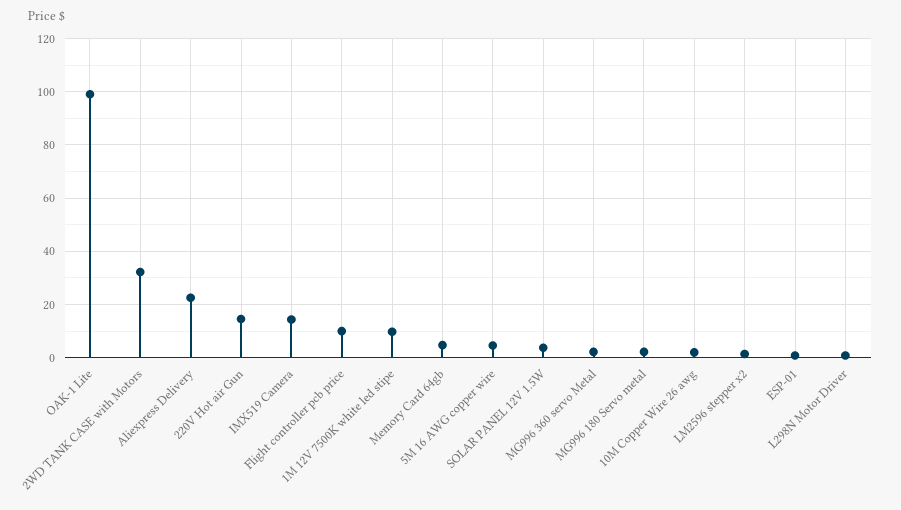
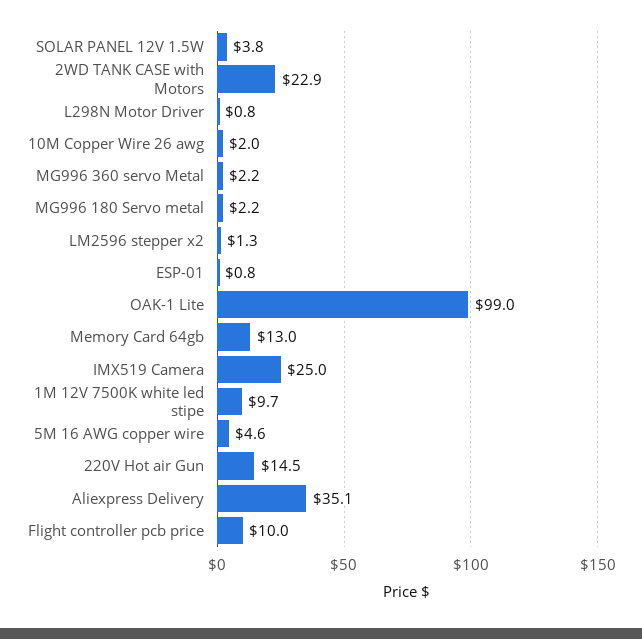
2WD TANK CASE with Motors: 32.5 -> 22.9
Aliexpress Delivery: 22.5 -> 35.1
IMX519 Camera: 15 -> 25
Memory Card 64gb: 5 -> 13

